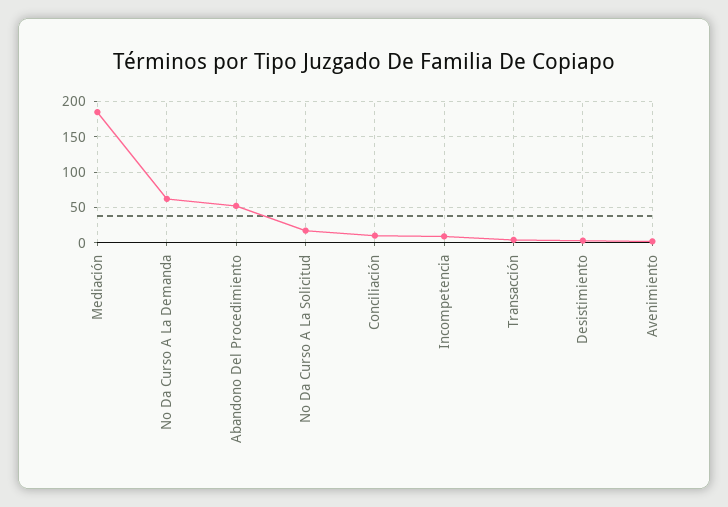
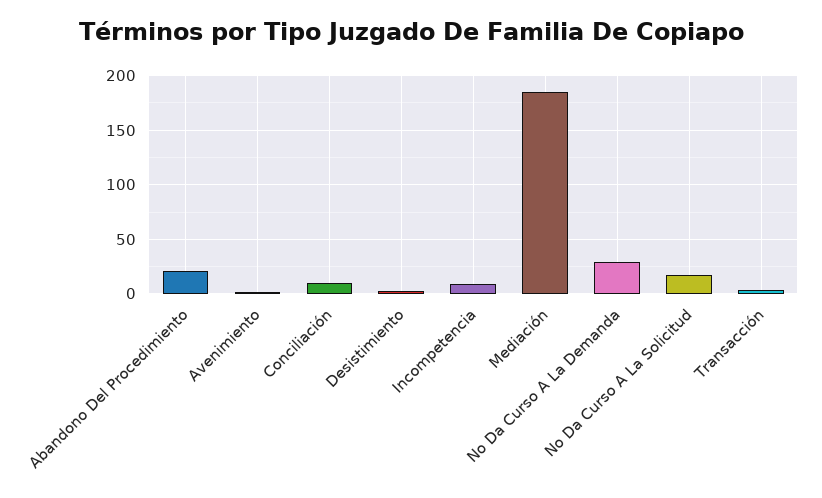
No Da Curso A La Demanda: 60 -> 30
Abandono Del Procedimiento: 50 -> 20

